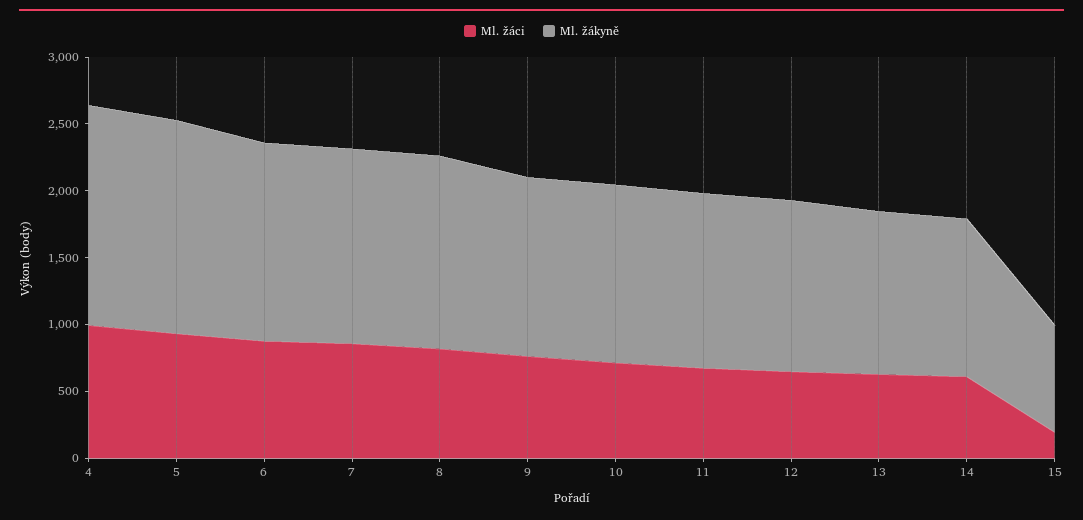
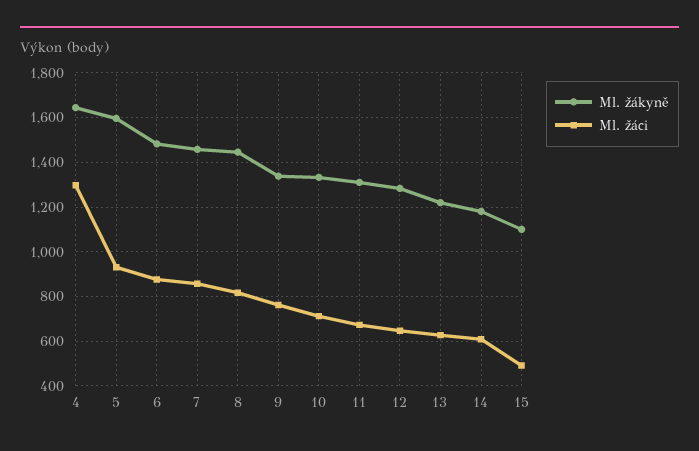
Ml. žáci, 4: 1000 -> 1300
Ml. žáci, 15: 200 -> 500
Ml. žákyně, 15: 800 -> 1100

